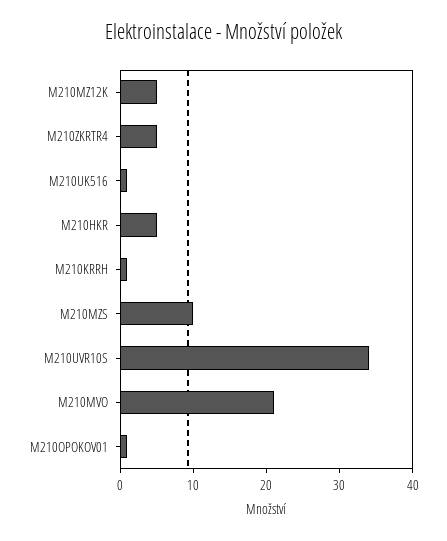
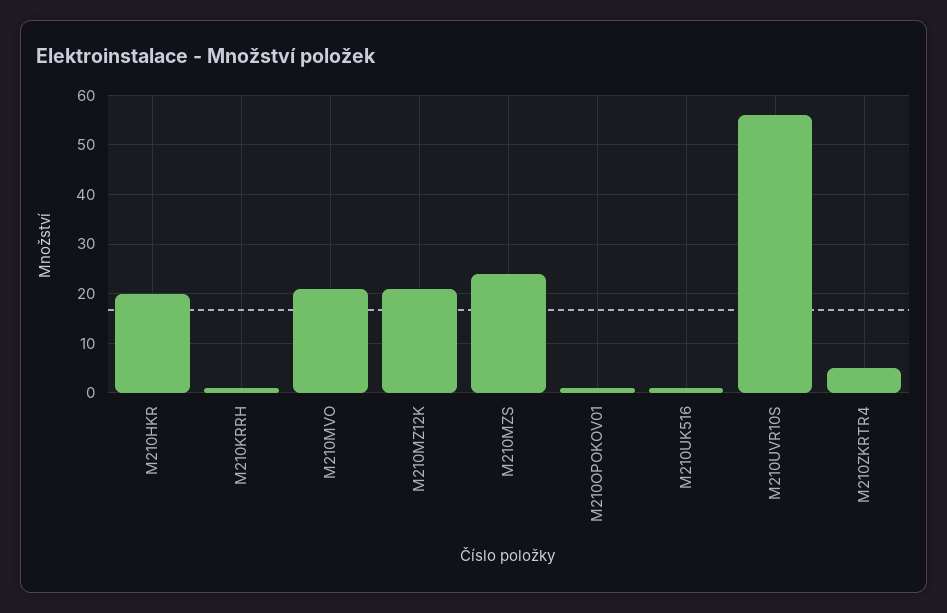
M210MZ12K: 5 -> 20
M210HKR: 5 -> 20
M210MZS: 10 -> 25
M210UVR10S: 35 -> 55

